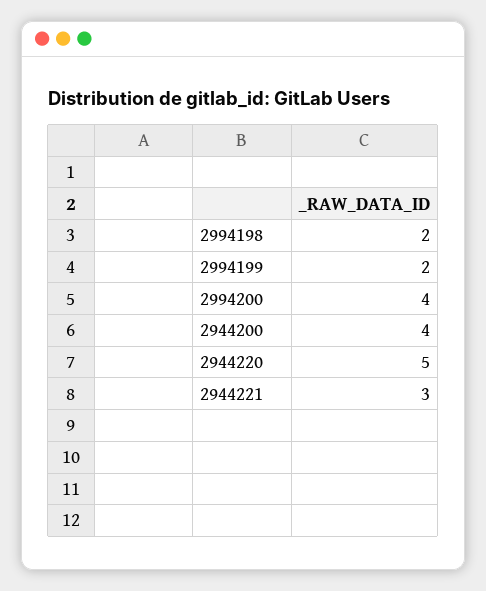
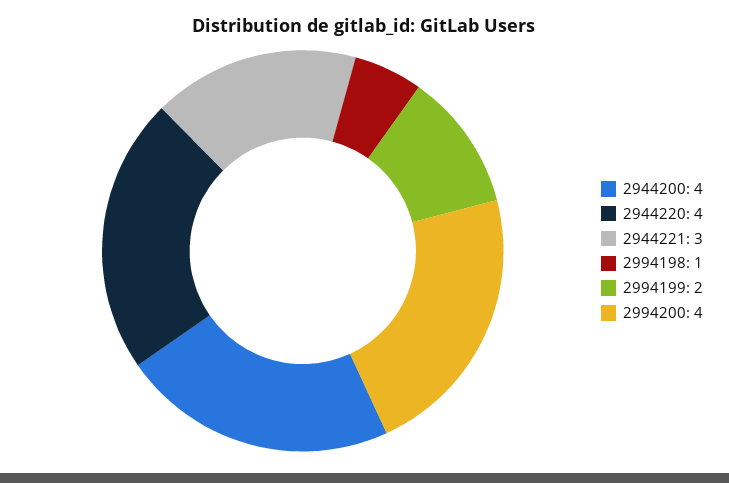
2994198: 2 -> 1
2944220: 5 -> 4

